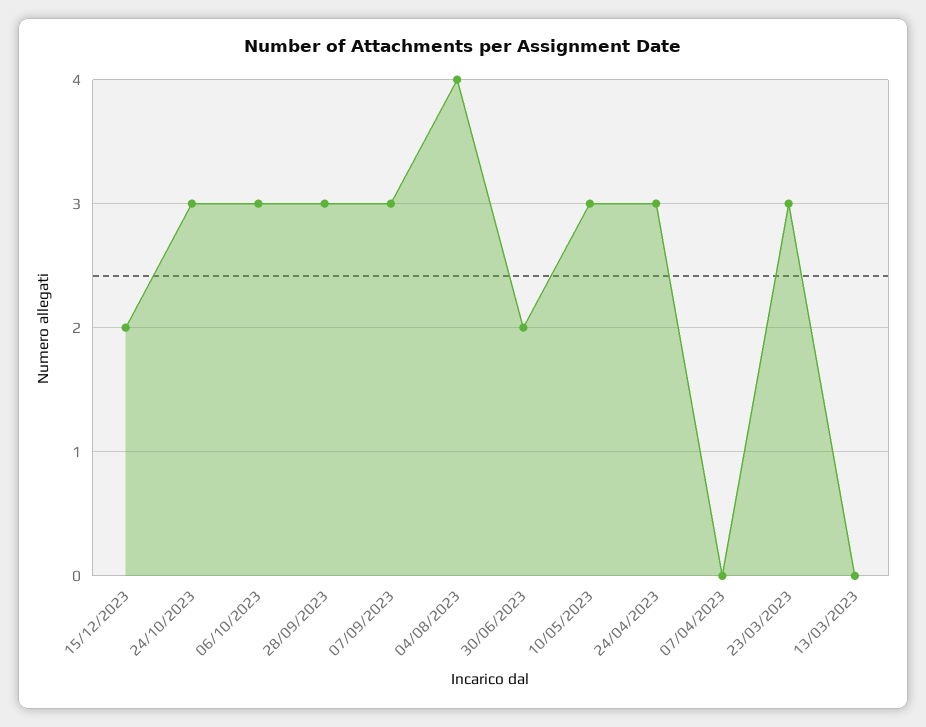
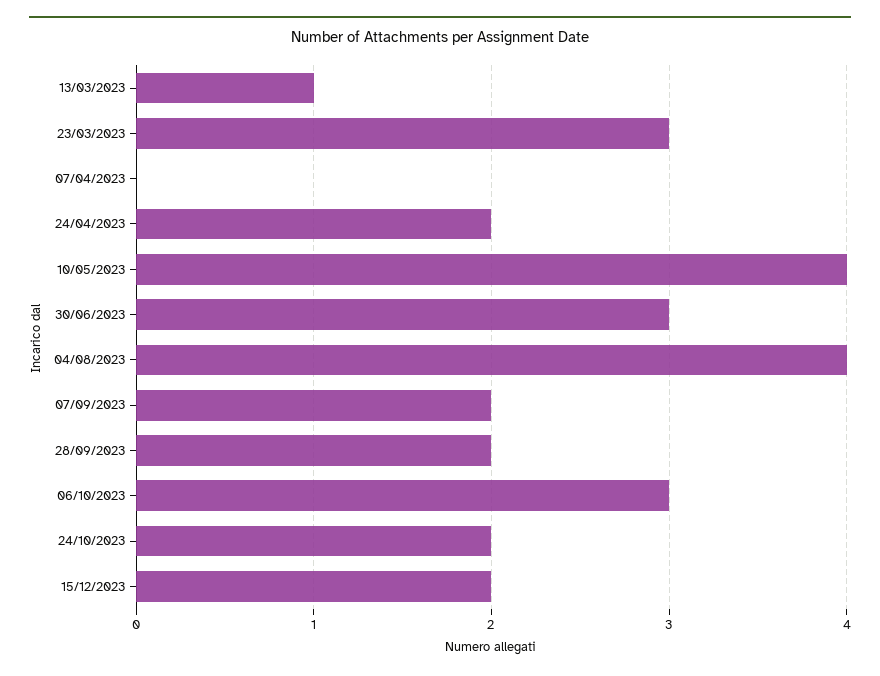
24/10/2023: 3 -> 2
28/09/2023: 3 -> 2
07/09/2023: 3 -> 2
30/06/2023: 2 -> 3
10/05/2023: 3 -> 4
24/04/2023: 3 -> 2
13/03/2023: 0 -> 1

